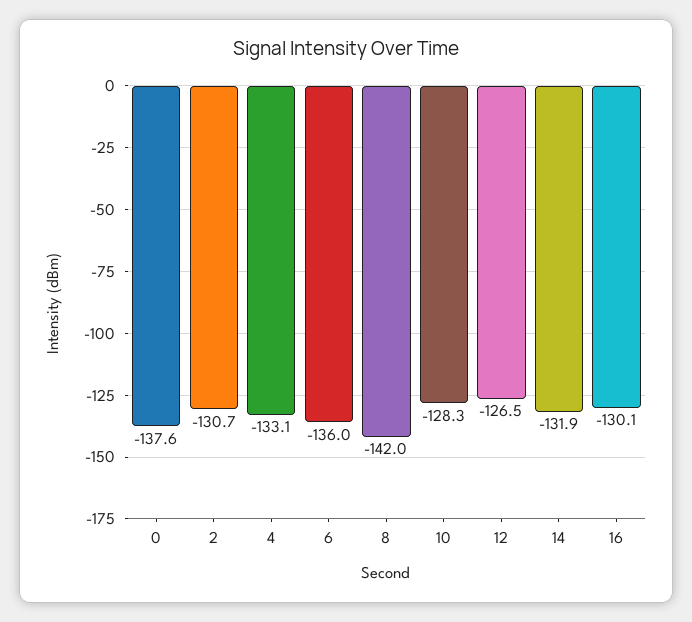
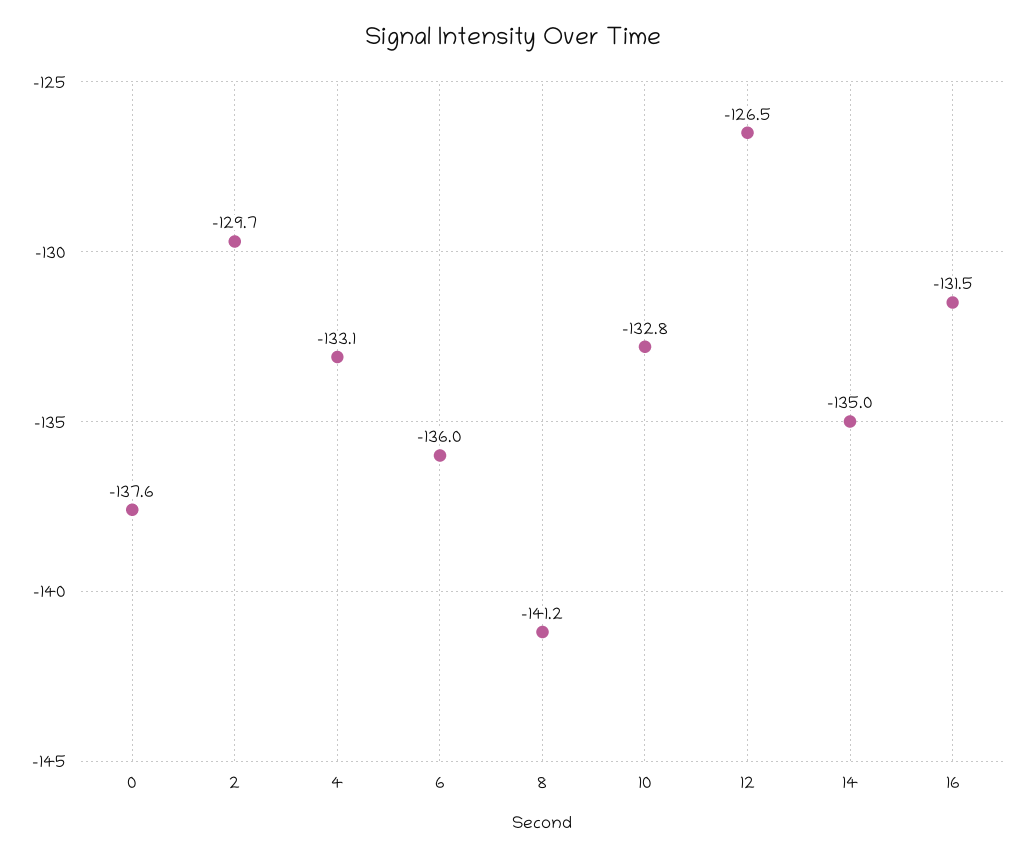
2: -130.7 -> -129.7
8: -142 -> -141.2
10: -128.3 -> -132.8
14: -131.9 -> -135
16: -130.1 -> -131.5

